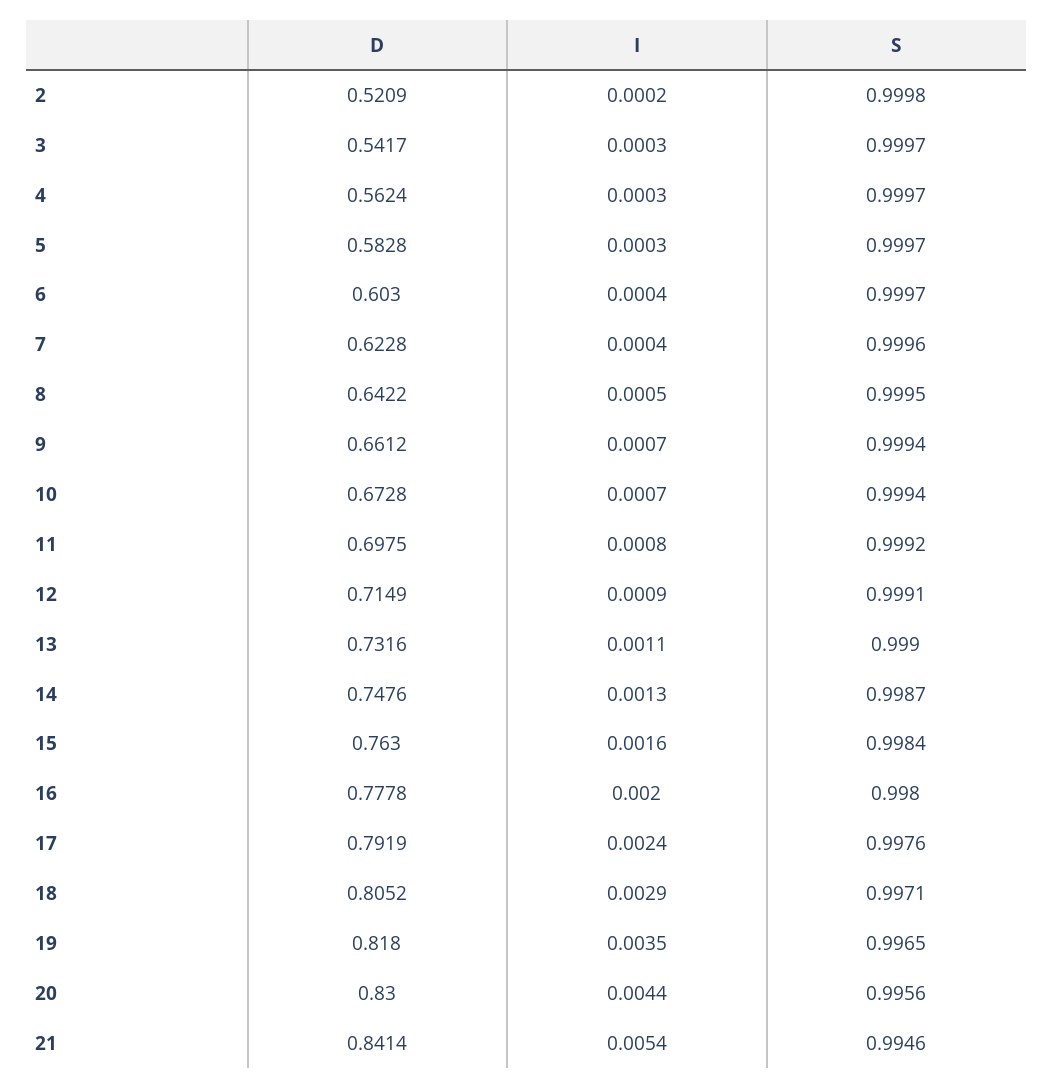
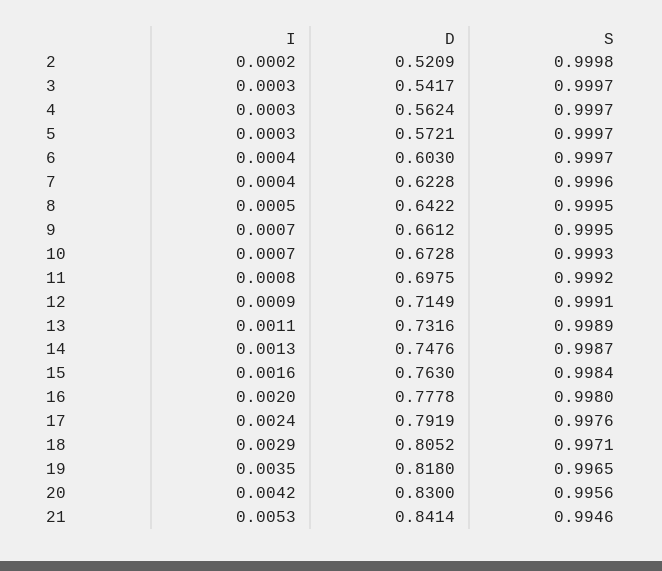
D, 5: 0.5828 -> 0.5721
S, 9: 0.9994 -> 0.9995
S, 10: 0.9994 -> 0.9993
S, 13: 0.999 -> 0.9989
I, 20: 0.0044 -> 0.0042
I, 21: 0.0054 -> 0.0053

